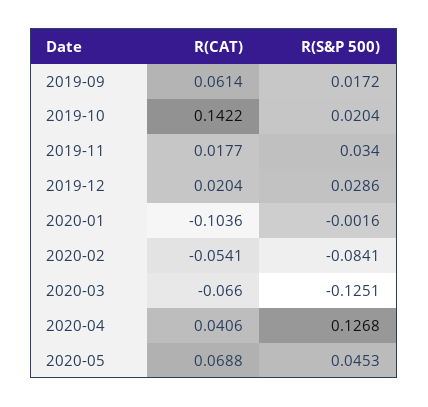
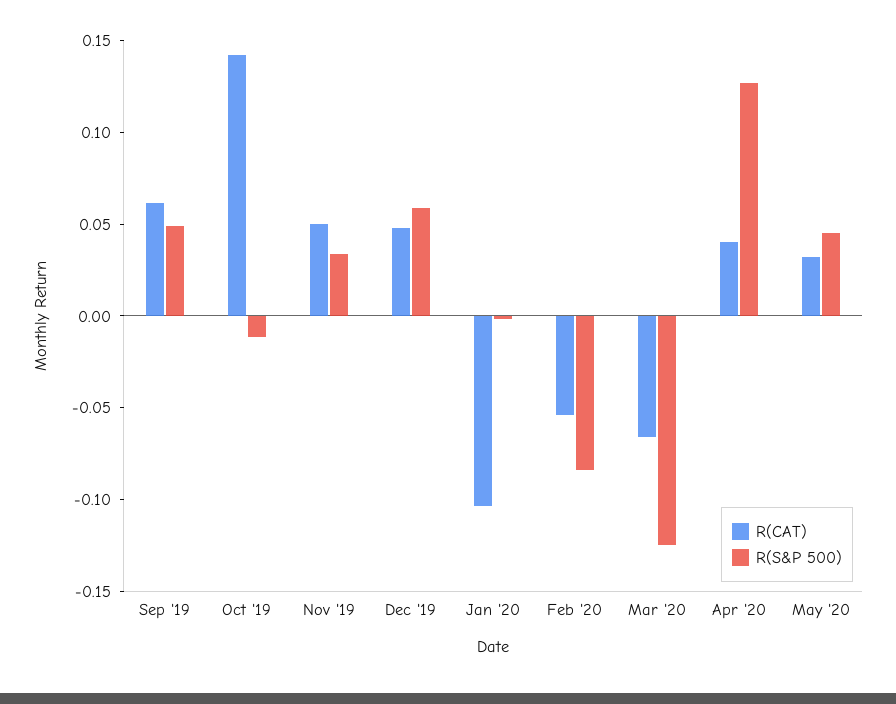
R(S&P 500), 2019-09: 0.0172 -> 0.05
R(S&P 500), 2019-10: 0.0204 -> -0.01
R(CAT), 2019-11: 0.0177 -> 0.05
R(CAT), 2019-12: 0.0204 -> 0.05
R(S&P 500), 2019-12: 0.0286 -> 0.06
R(CAT), 2020-05: 0.0688 -> 0.03

